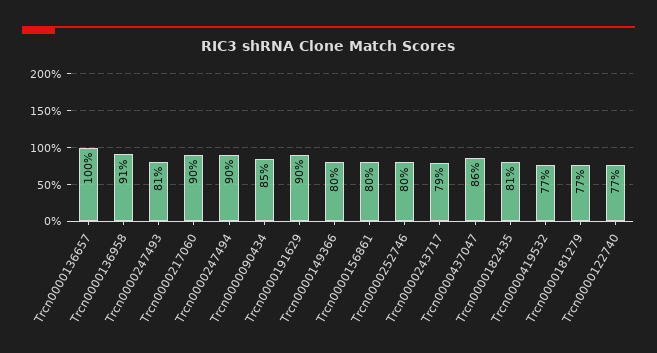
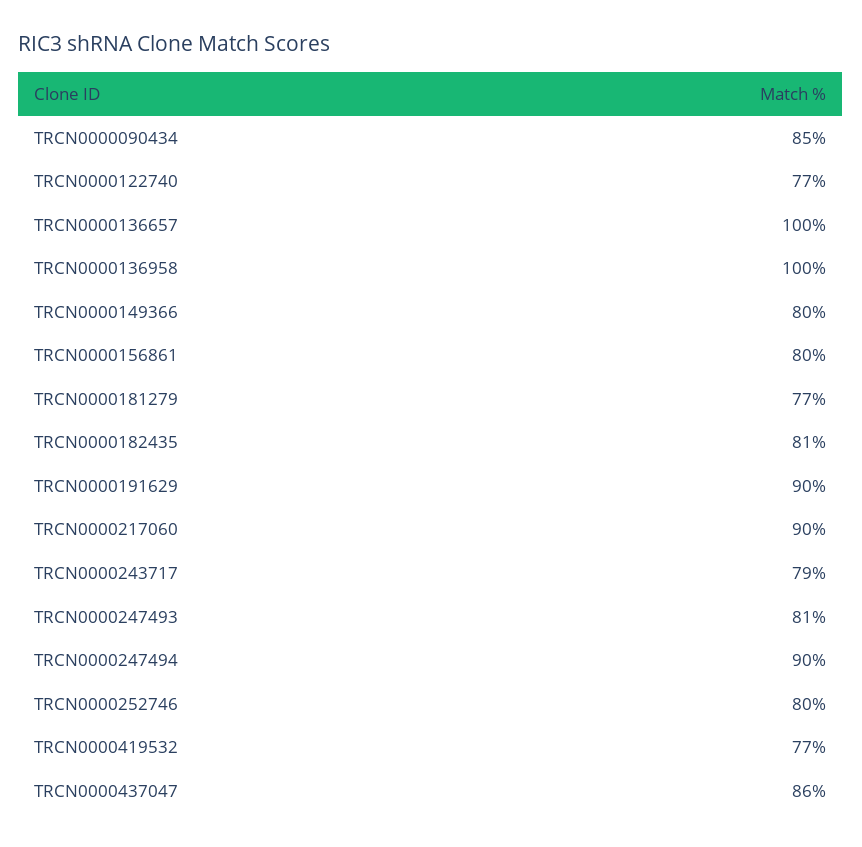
Trcn0000136958: 91 -> 100

